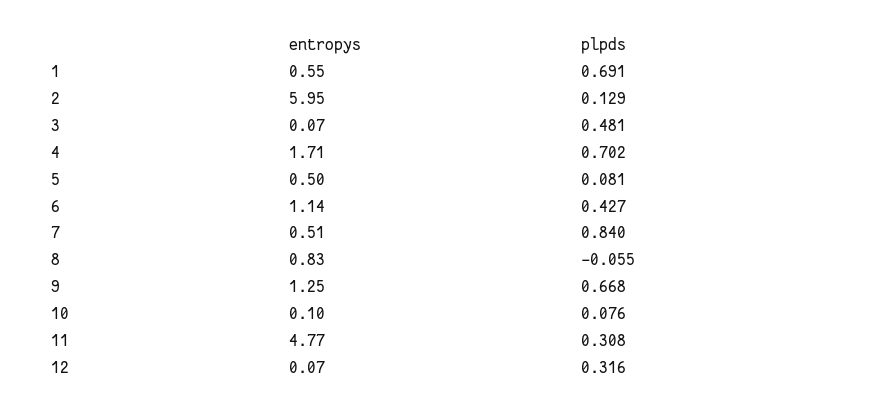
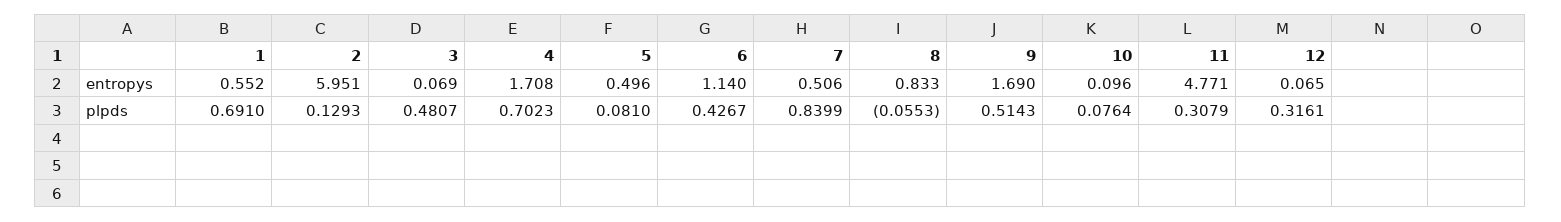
entropys, 9: 1.25 -> 1.69
plpds, 9: 0.668 -> 0.5143

